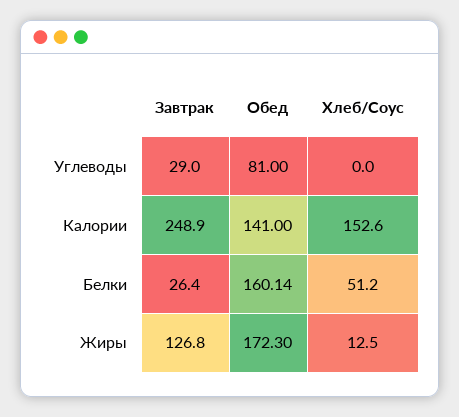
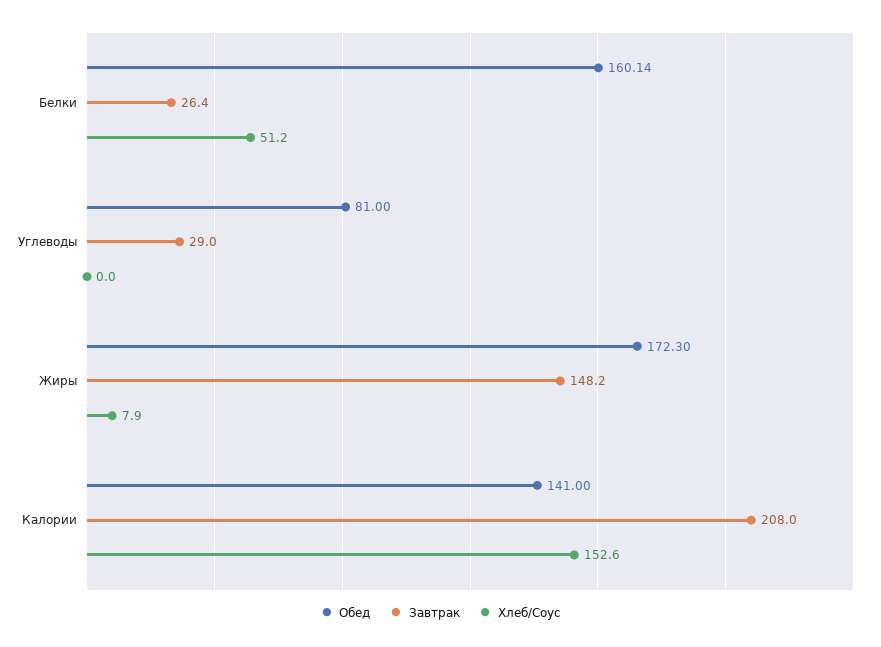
Завтрак, Калории: 248.9 -> 208
Завтрак, Жиры: 126.8 -> 148.2
Хлеб/Соус, Жиры: 12.5 -> 7.9

